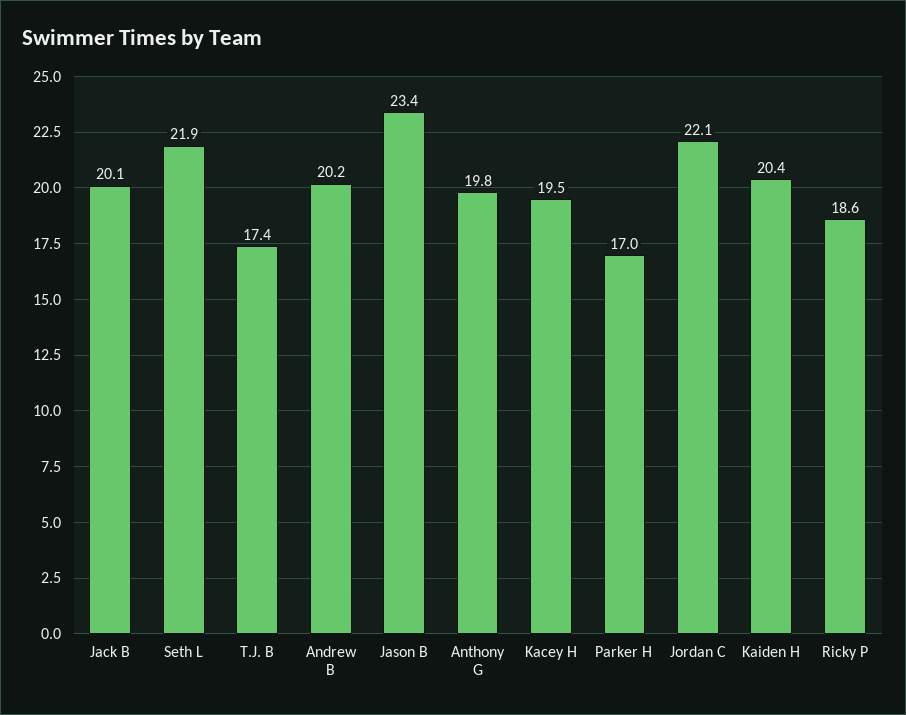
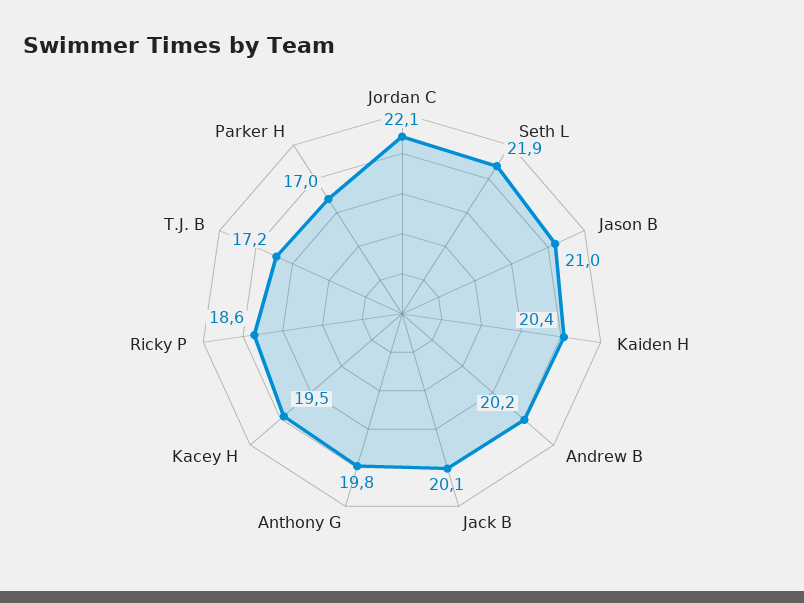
T.J. B: 17.4 -> 17.2
Jason B: 23.4 -> 21

